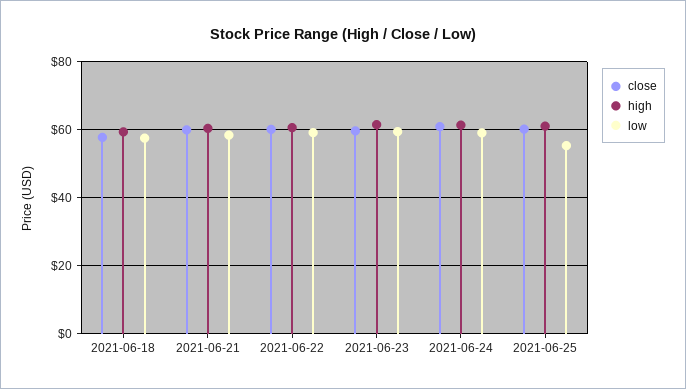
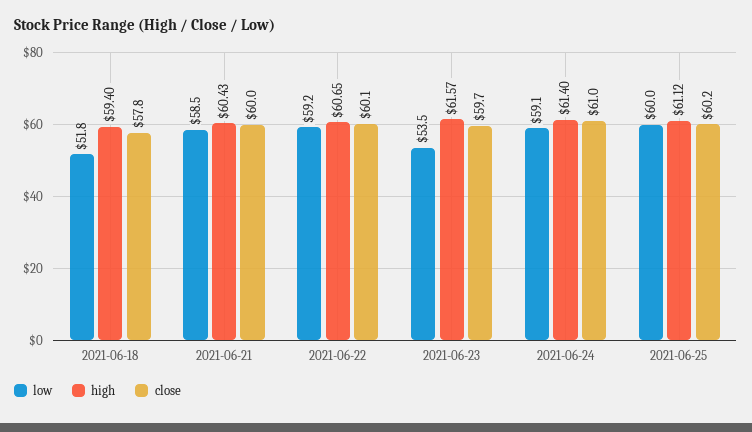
low, 2021-06-18: 58 -> 51.8
low, 2021-06-23: 60 -> 53.5
low, 2021-06-25: 56 -> 60

